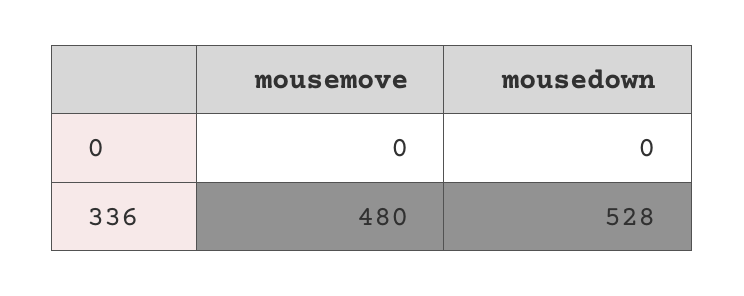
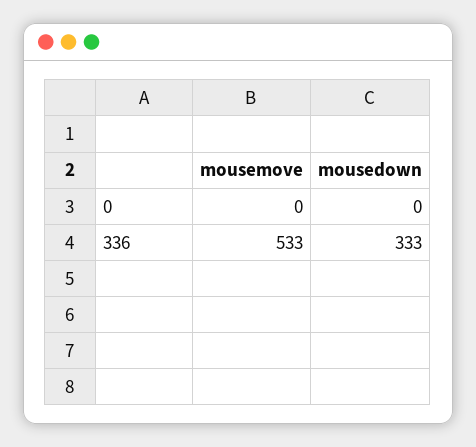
mousemove, 336: 480 -> 533
mousedown, 336: 528 -> 333

